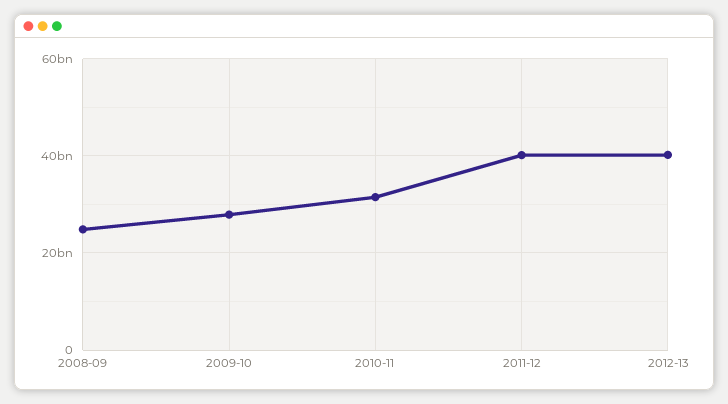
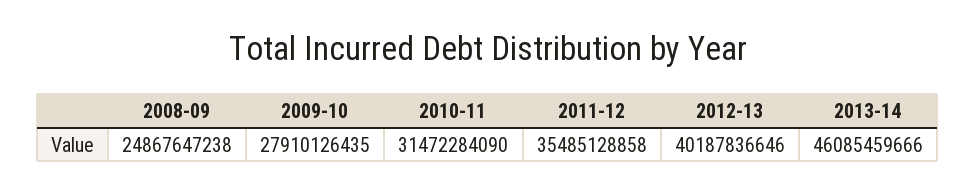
2011-12: 40000000000 -> 35485128858
2013-14: none -> 46085459666

